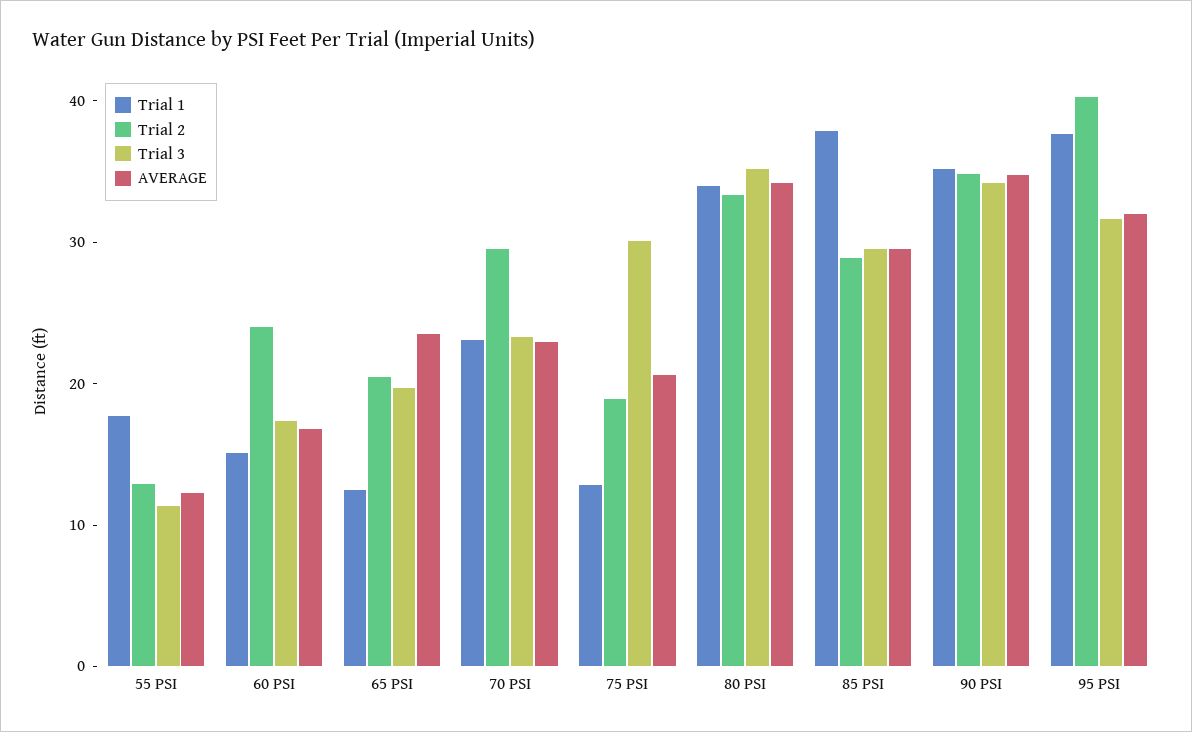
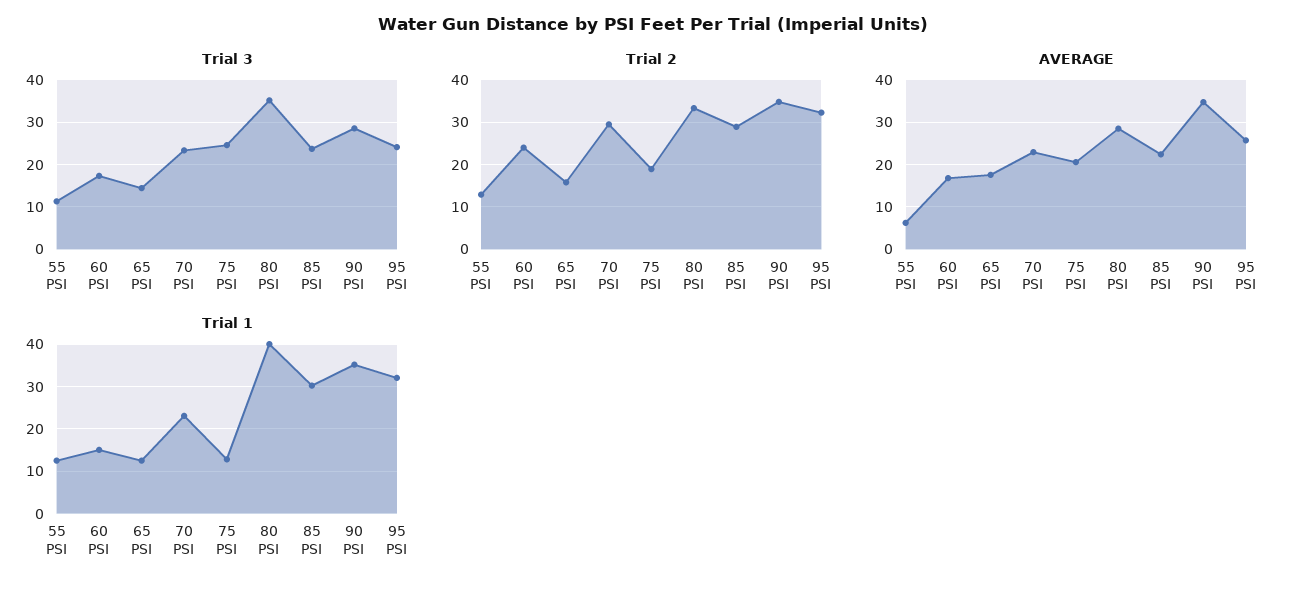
Trial 1, 55 PSI: 18 -> 12
AVERAGE, 55 PSI: 12 -> 6
Trial 2, 65 PSI: 20 -> 16
Trial 3, 65 PSI: 20 -> 14
AVERAGE, 65 PSI: 24 -> 18
Trial 3, 75 PSI: 30 -> 24
Trial 1, 80 PSI: 34 -> 40
AVERAGE, 80 PSI: 34 -> 28
Trial 1, 85 PSI: 38 -> 30
Trial 3, 85 PSI: 30 -> 24
AVERAGE, 85 PSI: 30 -> 22
Trial 3, 90 PSI: 34 -> 28
Trial 1, 95 PSI: 38 -> 32
Trial 2, 95 PSI: 40 -> 32
Trial 3, 95 PSI: 32 -> 24
AVERAGE, 95 PSI: 32 -> 26

